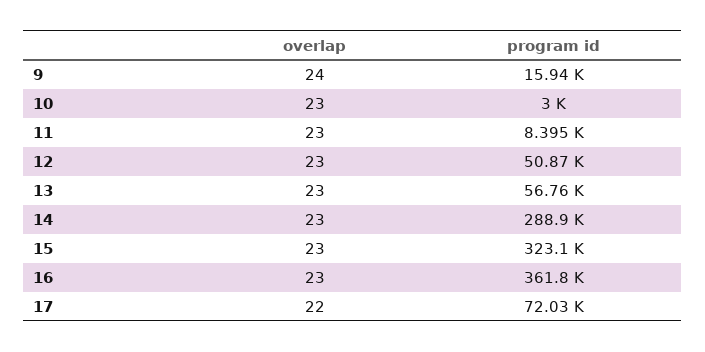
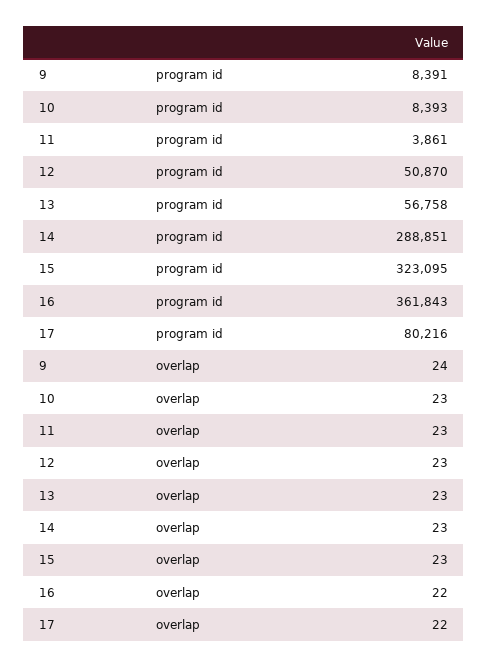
program id, 9: 15940 -> 8391
program id, 10: 3000 -> 8393
program id, 11: 8395 -> 3861
overlap, 16: 23 -> 22
program id, 17: 72030 -> 80216

